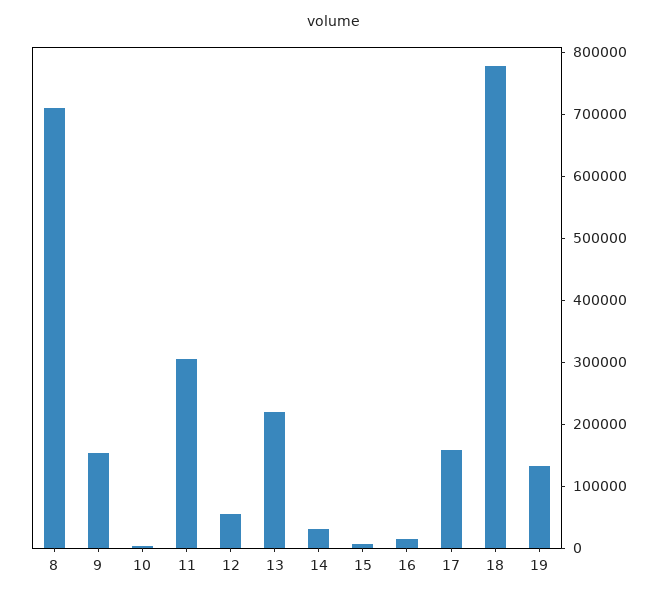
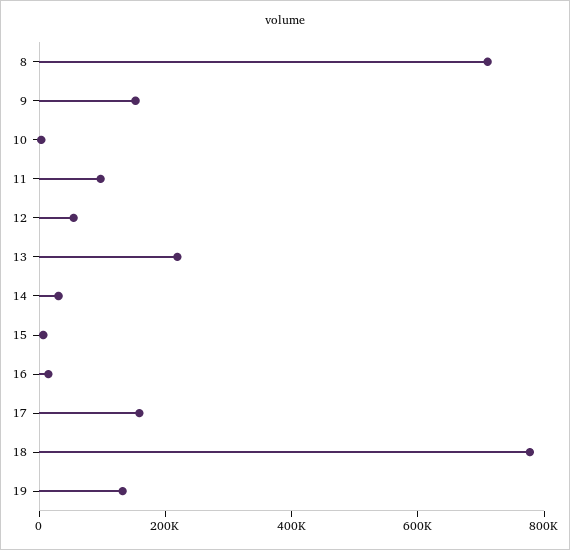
11: 300000 -> 100000

